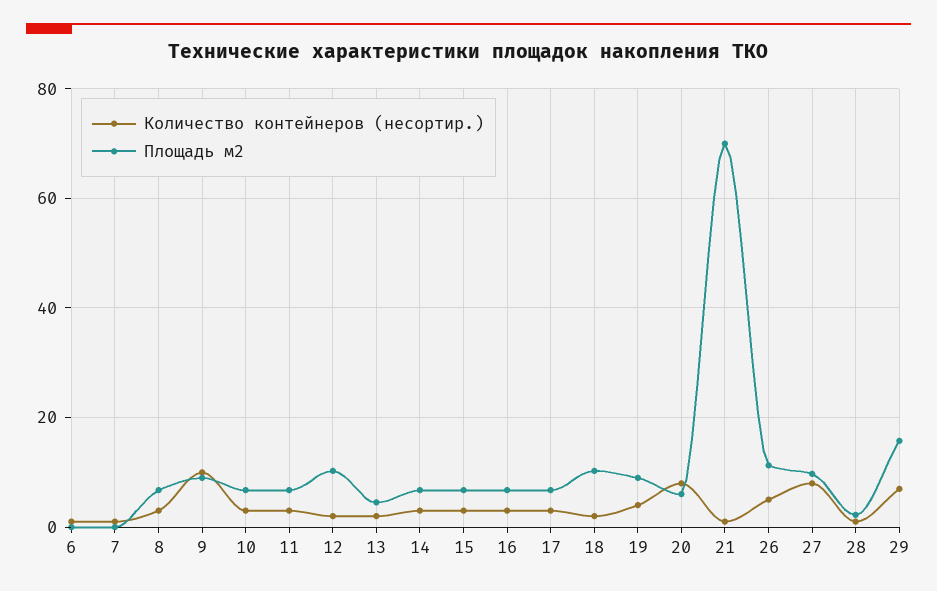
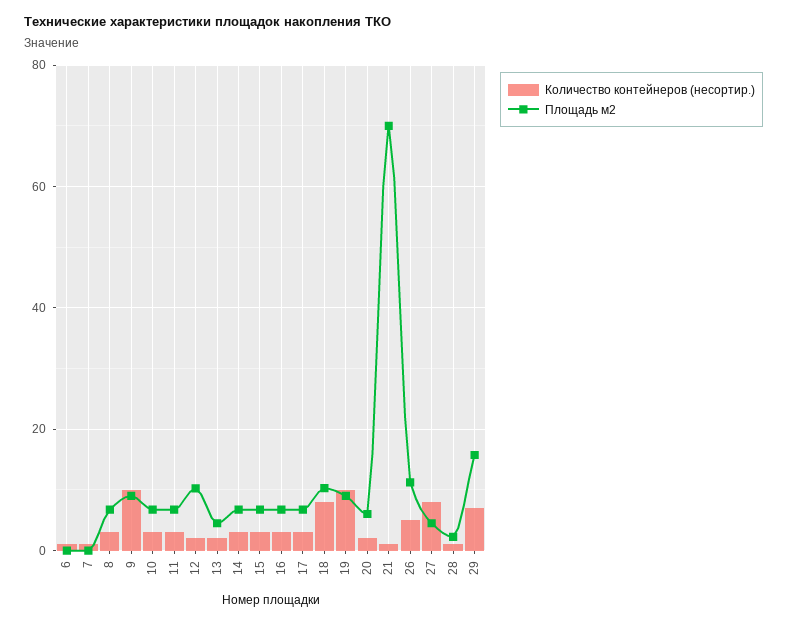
Количество контейнеров (несортир.), 18: 2 -> 8
Количество контейнеров (несортир.), 19: 4 -> 10
Количество контейнеров (несортир.), 20: 8 -> 2
Площадь м2, 27: 10 -> 4

